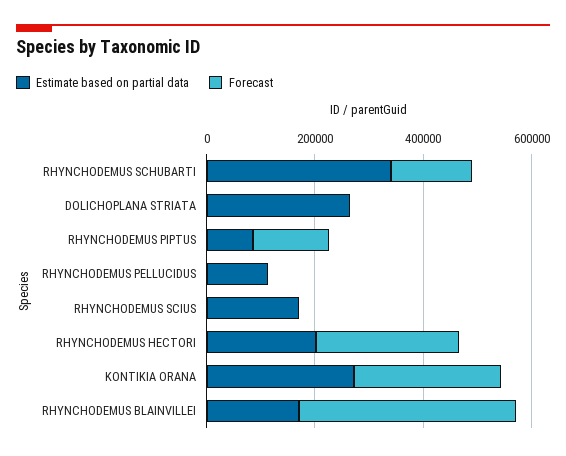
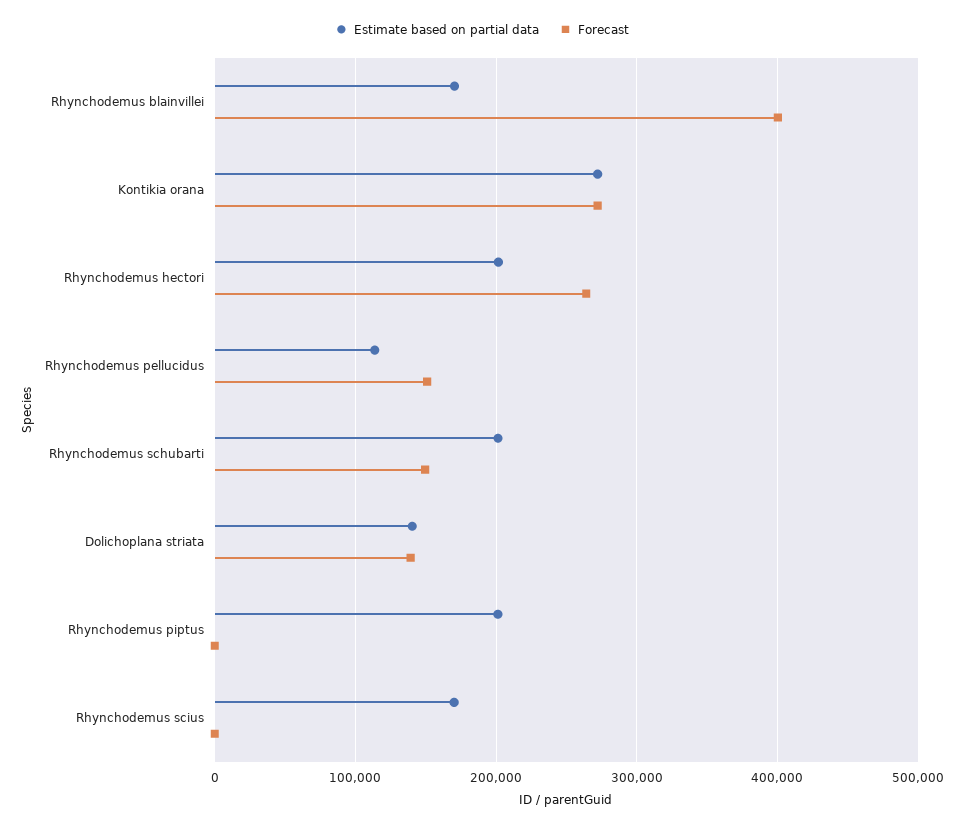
Estimate based on partial data, RHYNCHODEMUS SCHUBARTI: 350000 -> 200000
Estimate based on partial data, DOLICHOPLANA STRIATA: 250000 -> 140000
Forecast, DOLICHOPLANA STRIATA: 0 -> 140000
Estimate based on partial data, RHYNCHODEMUS PIPTUS: 100000 -> 200000
Forecast, RHYNCHODEMUS PIPTUS: 150000 -> 0
Forecast, RHYNCHODEMUS PELLUCIDUS: 0 -> 150000

